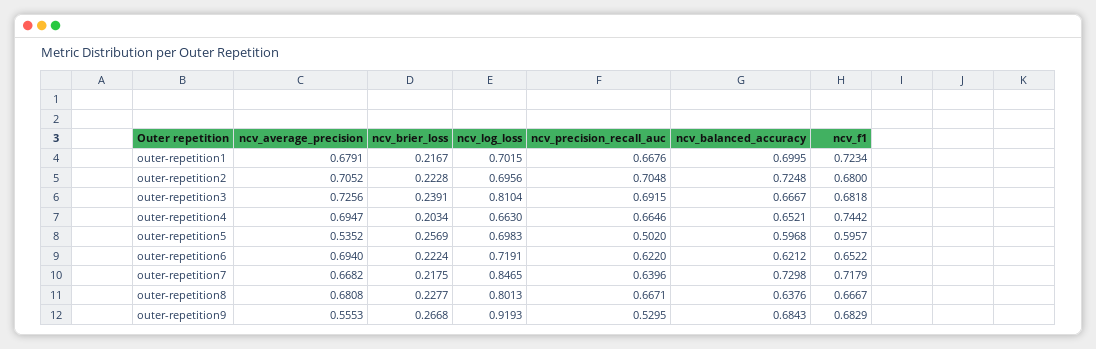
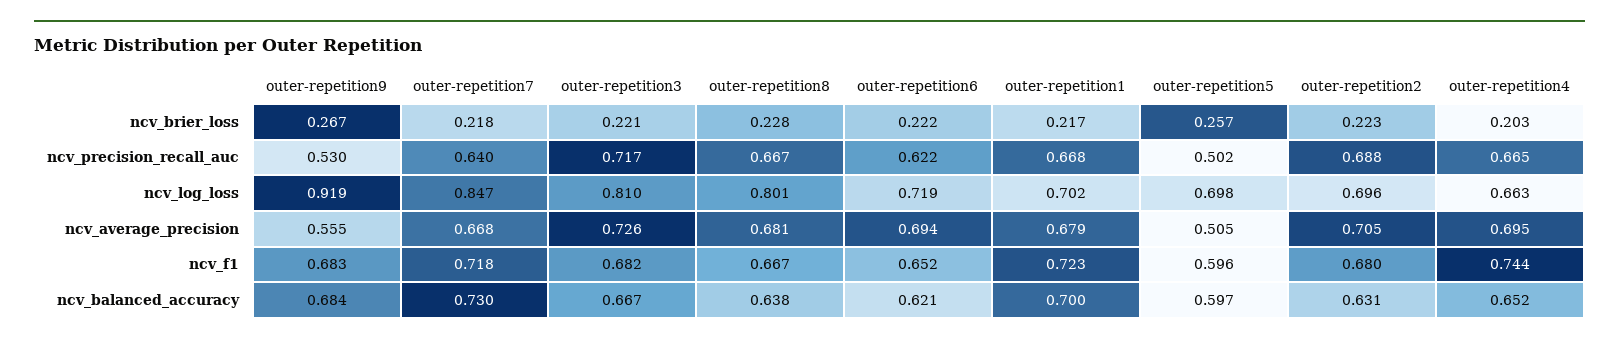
ncv_precision_recall_auc, outer-repetition2: 0.7048 -> 0.688
ncv_balanced_accuracy, outer-repetition2: 0.7248 -> 0.631
ncv_brier_loss, outer-repetition3: 0.2391 -> 0.221
ncv_precision_recall_auc, outer-repetition3: 0.6915 -> 0.717
ncv_average_precision, outer-repetition5: 0.5352 -> 0.505

